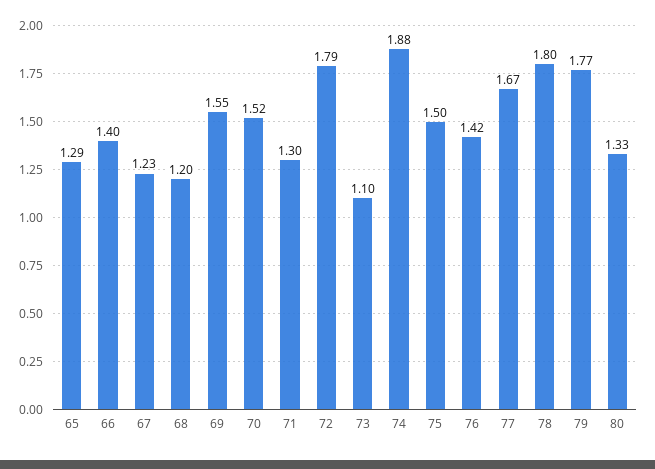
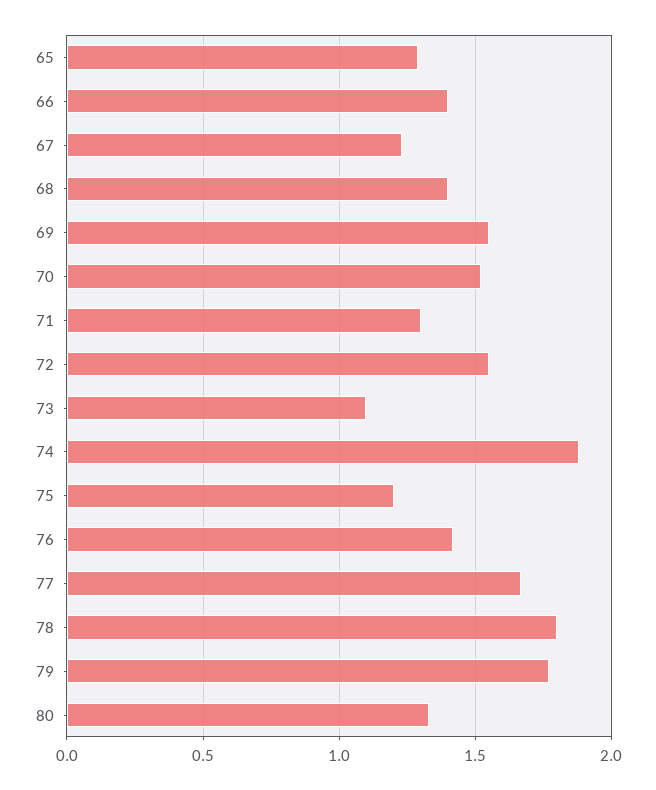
68: 1.2 -> 1.4
72: 1.79 -> 1.55
75: 1.5 -> 1.2

